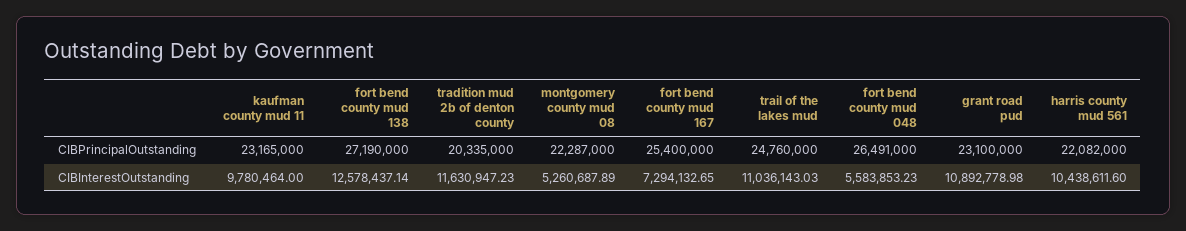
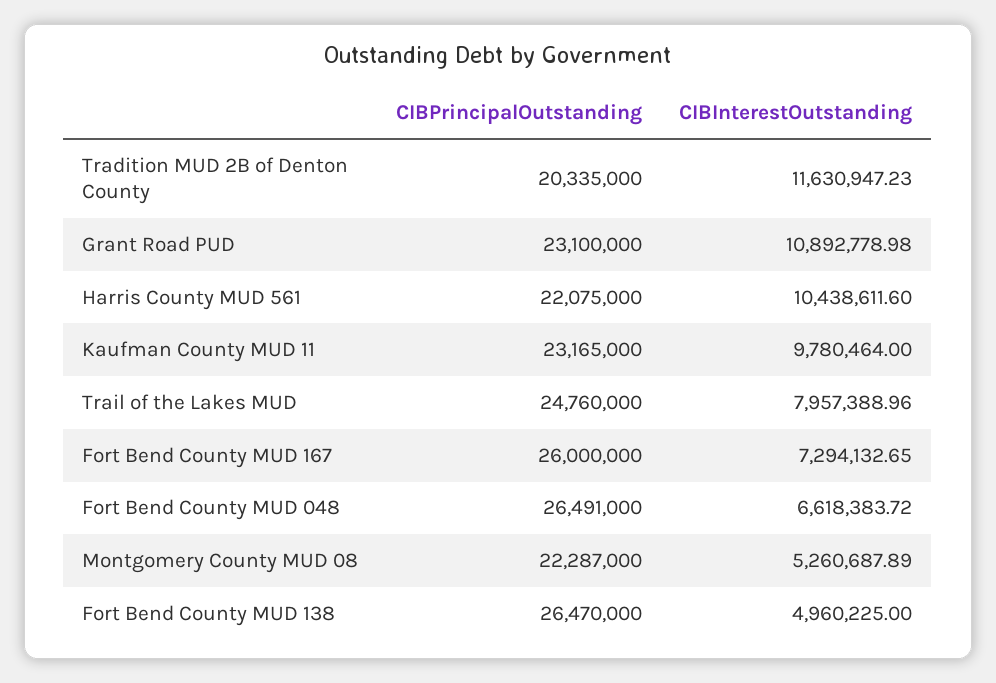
fort bend county mud 138, CIBPrincipalOutstanding: 27190000 -> 26470000
fort bend county mud 167, CIBPrincipalOutstanding: 25400000 -> 26000000
harris county mud 561, CIBPrincipalOutstanding: 22082000 -> 22075000
fort bend county mud 138, CIBInterestOutstanding: 12578437.14 -> 4960225
trail of the lakes mud, CIBInterestOutstanding: 11036143.03 -> 7957388.96
fort bend county mud 048, CIBInterestOutstanding: 5583853.23 -> 6618383.72

